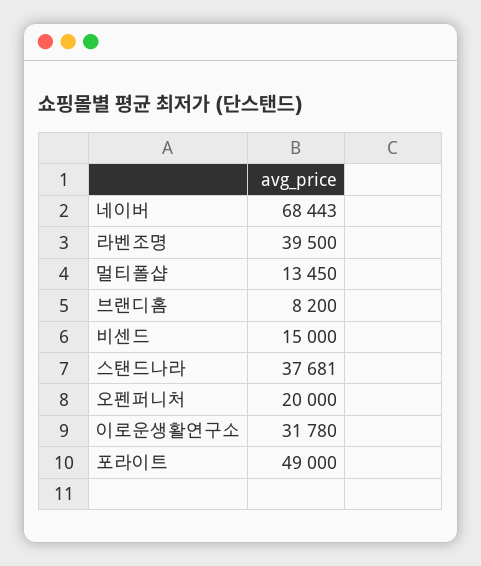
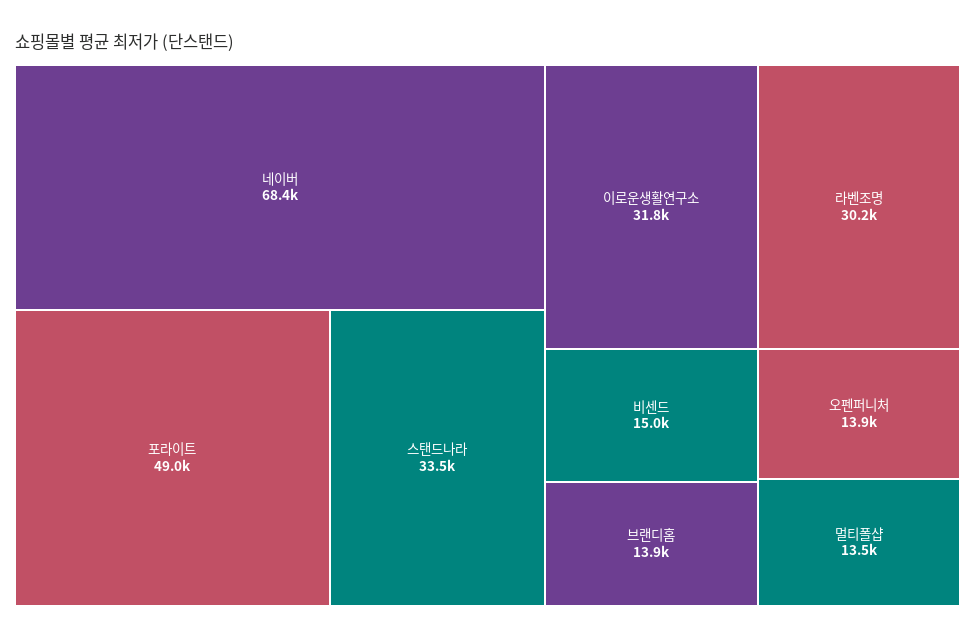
라벤조명: 39500 -> 30200
브랜디홈: 8200 -> 13900
스탠드나라: 37681 -> 33500
오펜퍼니처: 20000 -> 13900

